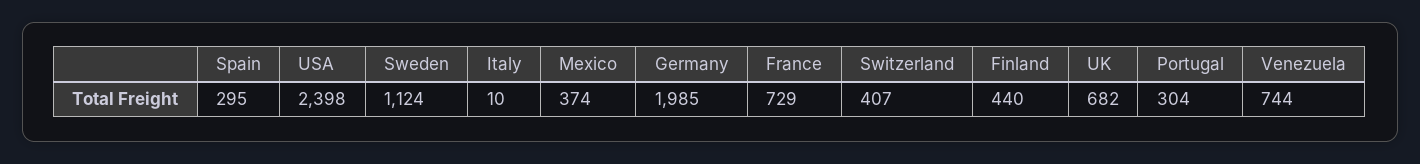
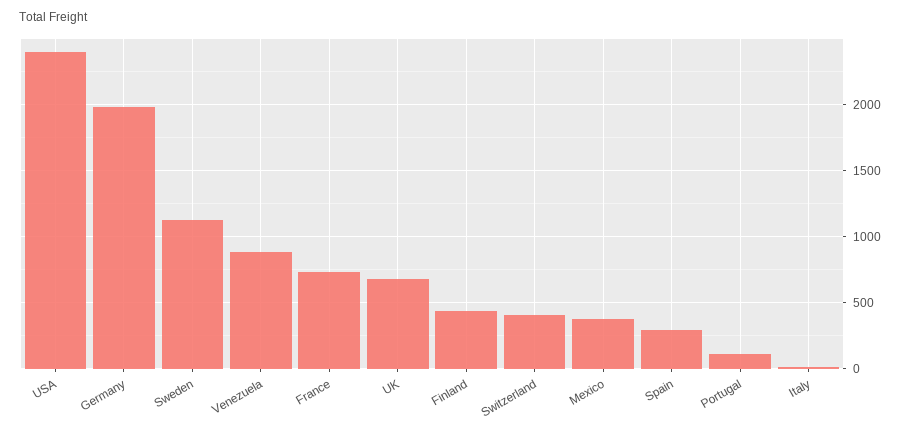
Portugal: 304 -> 100
Venezuela: 744 -> 900

